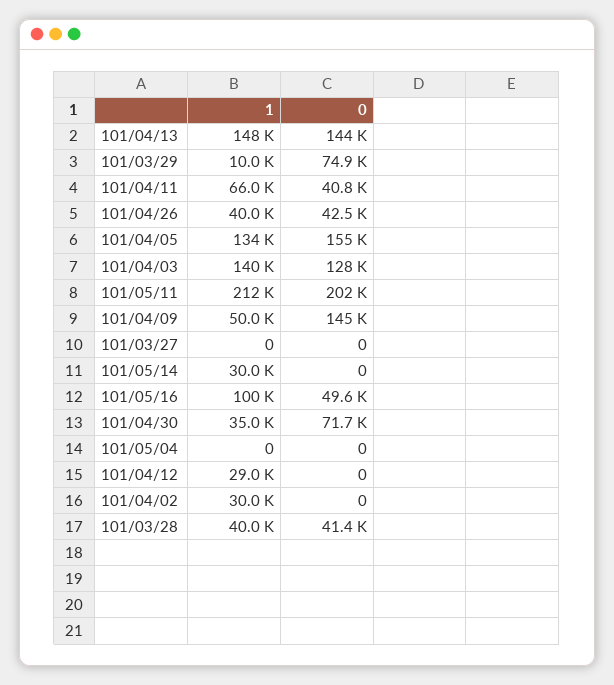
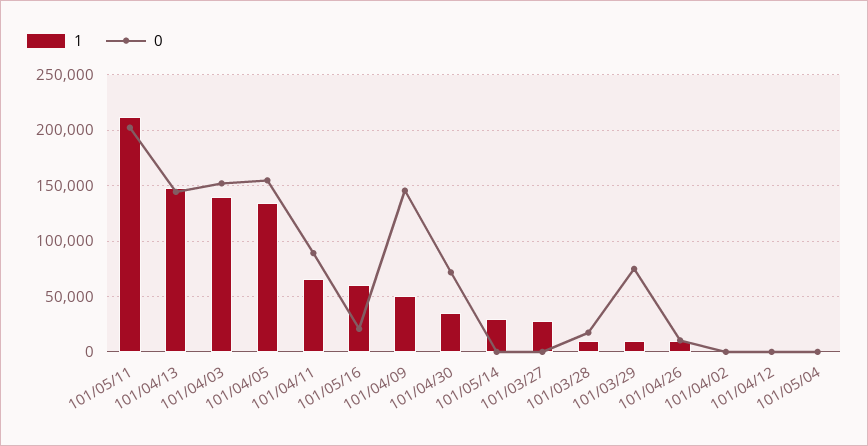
0, 101/04/11: 40800 -> 90000
1, 101/04/26: 40000 -> 10000
0, 101/04/26: 42500 -> 10000
0, 101/04/03: 128000 -> 150000
1, 101/03/27: 0 -> 30000
1, 101/05/16: 100000 -> 60000
0, 101/05/16: 49600 -> 20000
1, 101/04/12: 29000 -> 0
1, 101/04/02: 30000 -> 0
1, 101/03/28: 40000 -> 10000
0, 101/03/28: 41400 -> 20000

